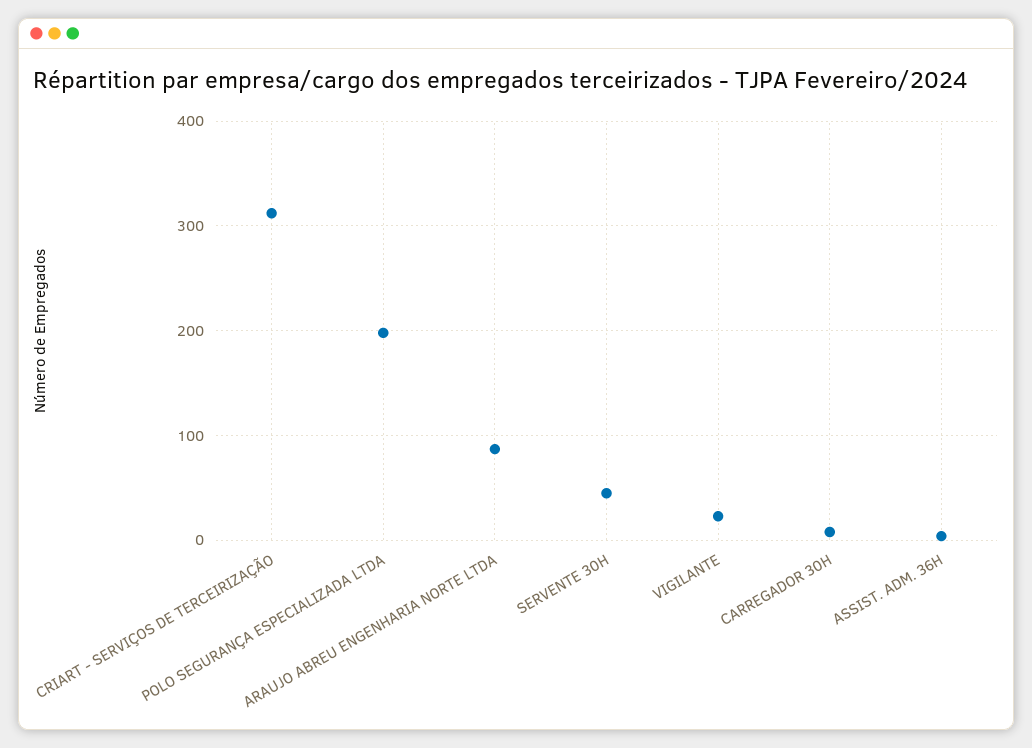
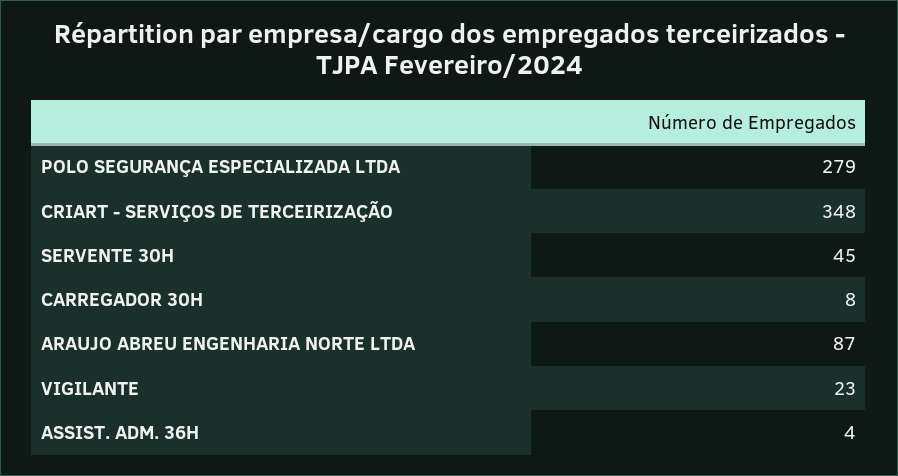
CRIART - SERVIÇOS DE TERCEIRIZAÇÃO: 310 -> 348
POLO SEGURANÇA ESPECIALIZADA LTDA: 200 -> 279

